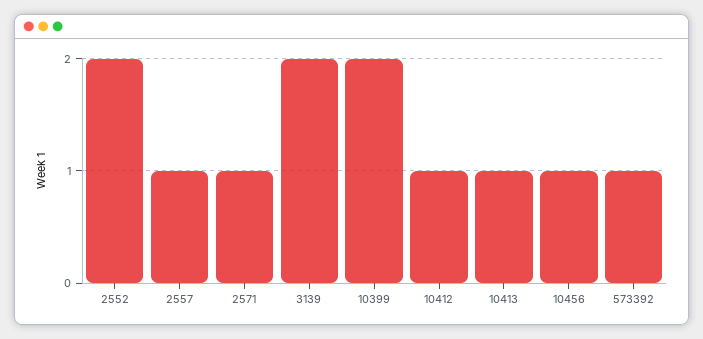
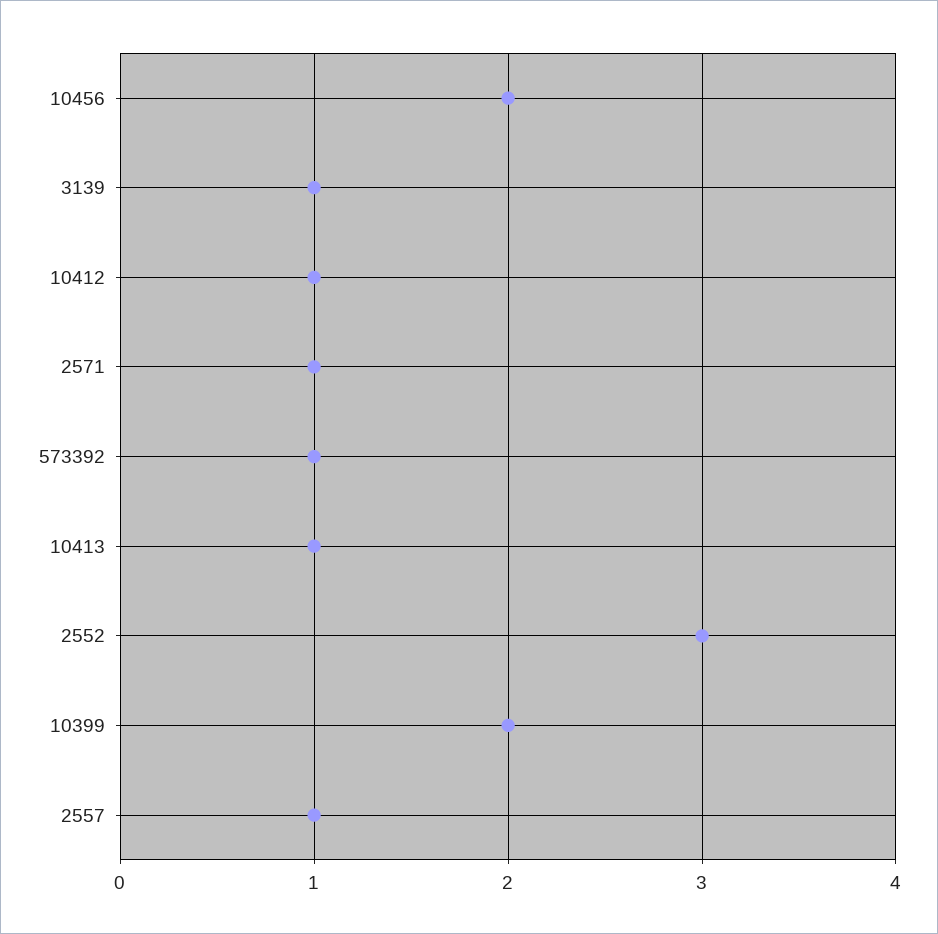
2552: 2 -> 3
3139: 2 -> 1
10456: 1 -> 2

